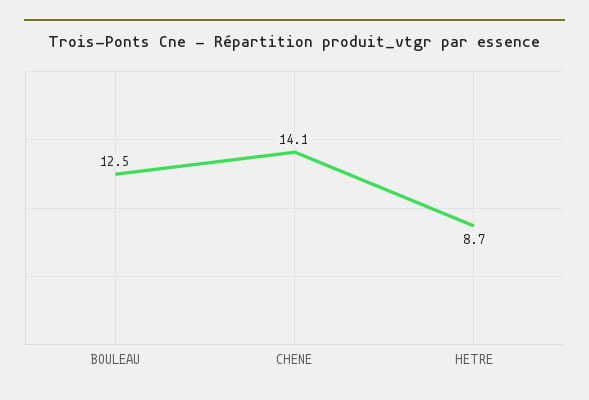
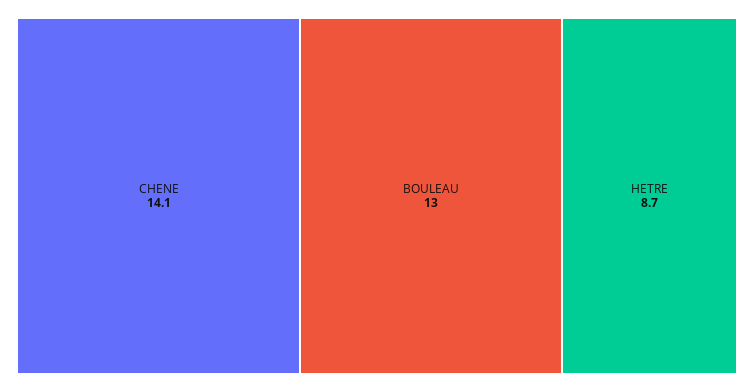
BOULEAU: 12.5 -> 13

